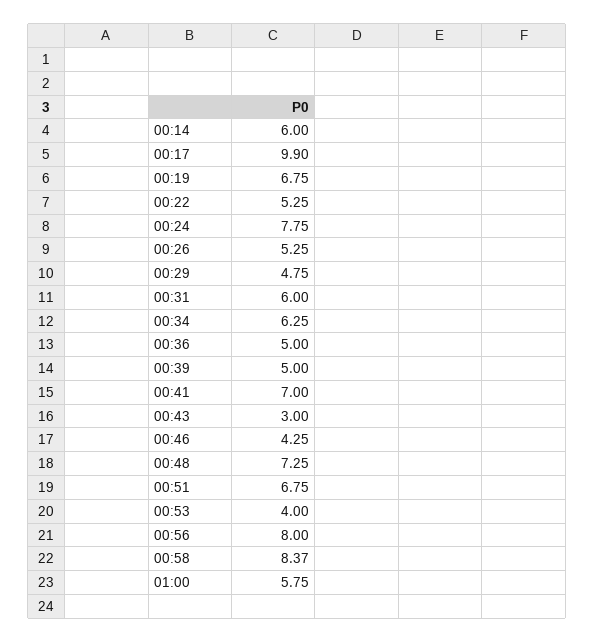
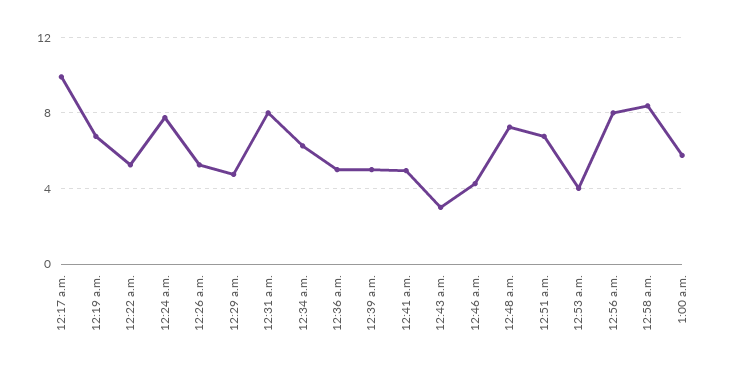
00:14: 6 -> none
00:31: 6 -> 8
00:41: 7 -> 5

